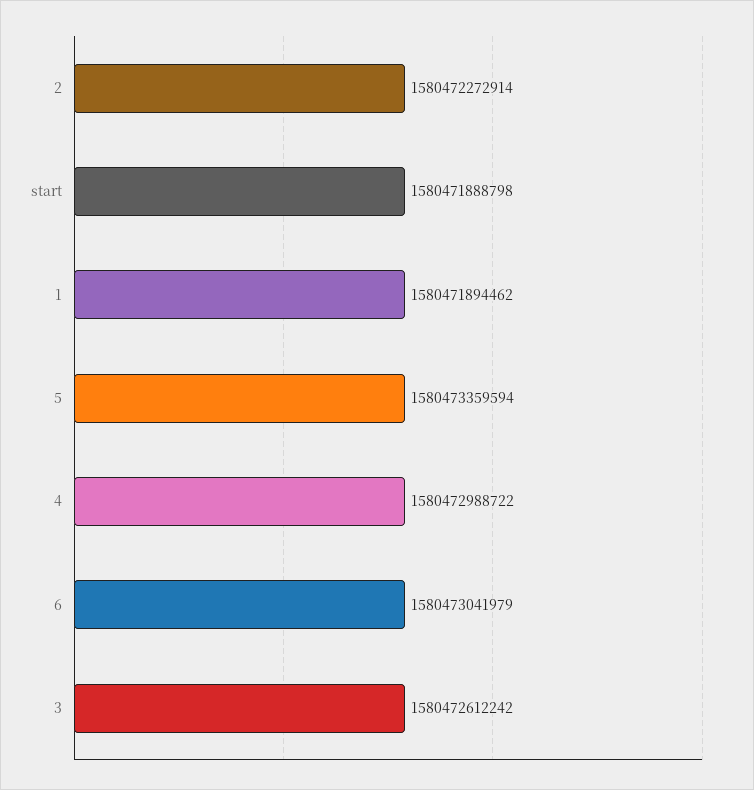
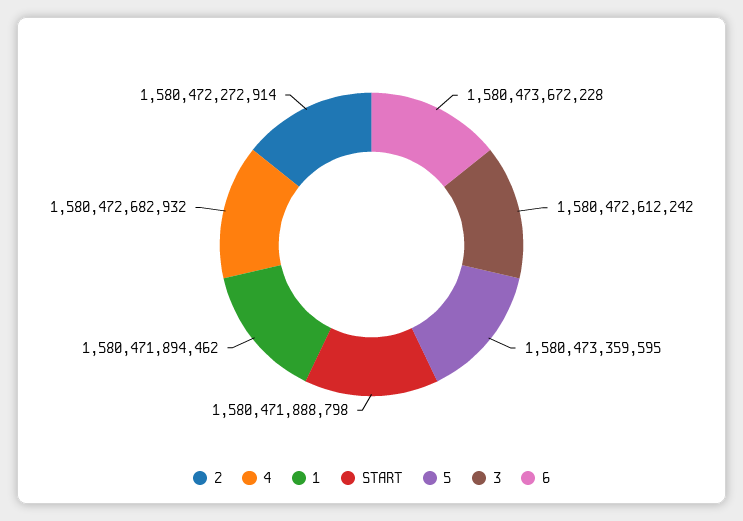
5: 1580473359594 -> 1580473359595
4: 1580472988722 -> 1580472682932
6: 1580473041979 -> 1580473672228

